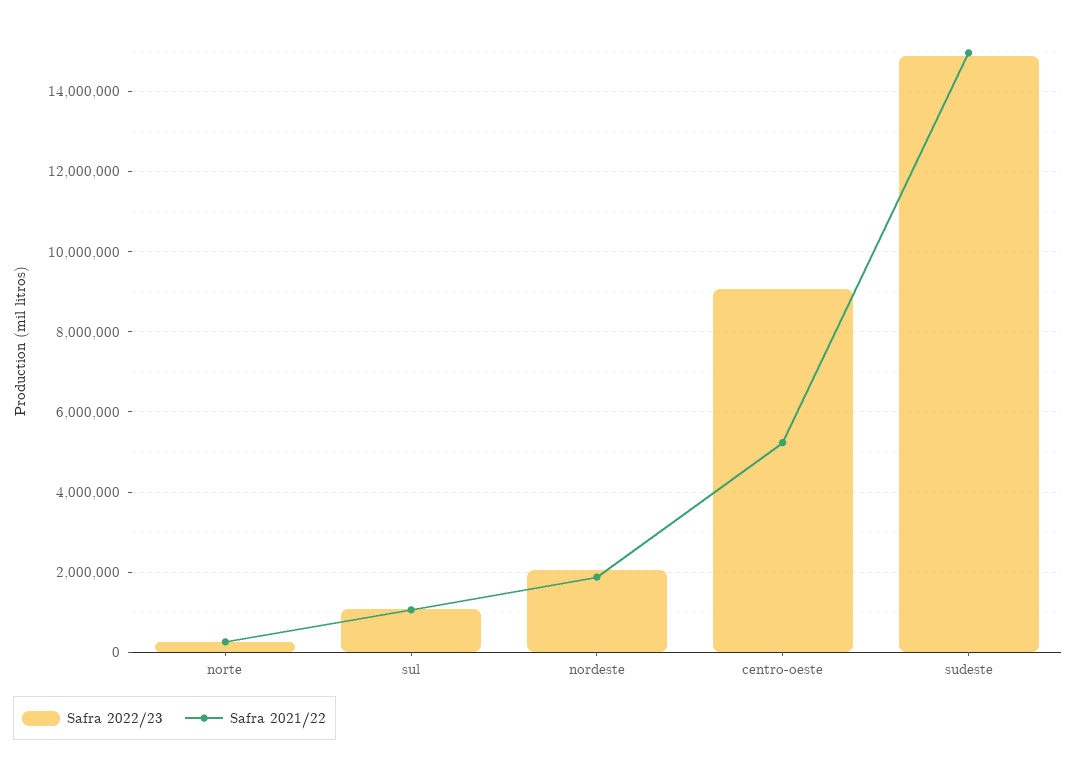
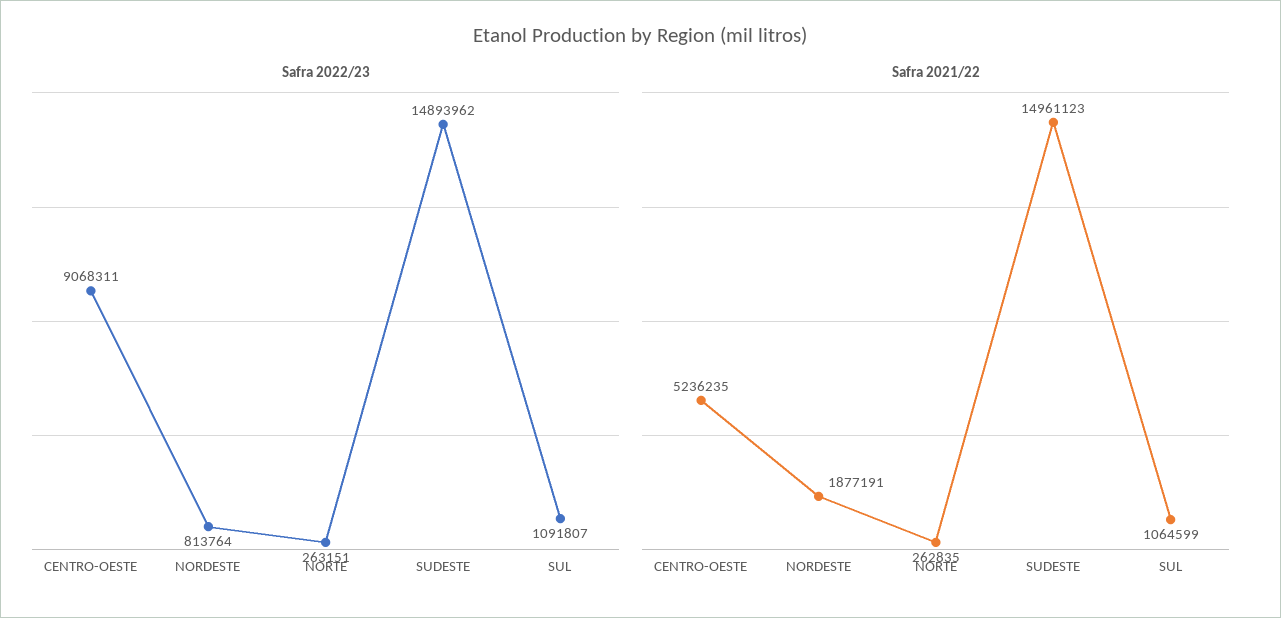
Safra 2022/23, nordeste: 2000000 -> 813764

